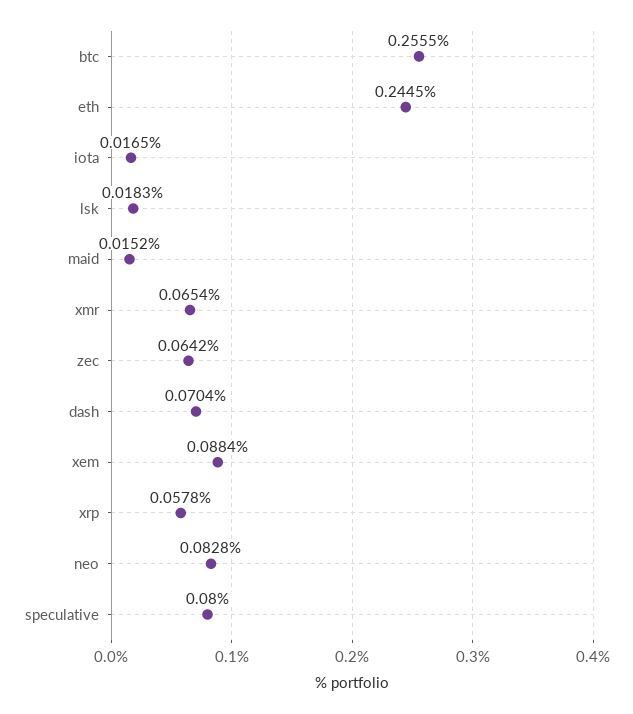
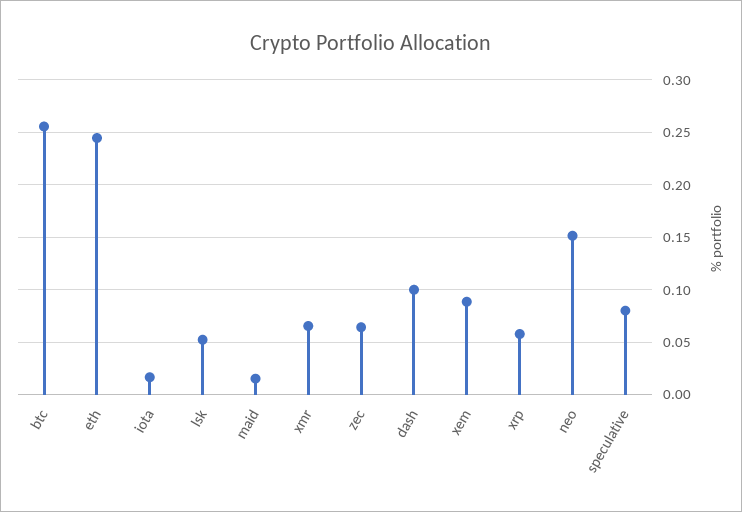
lsk: 0.0183 -> 0.05
dash: 0.0704 -> 0.1
neo: 0.0828 -> 0.15

